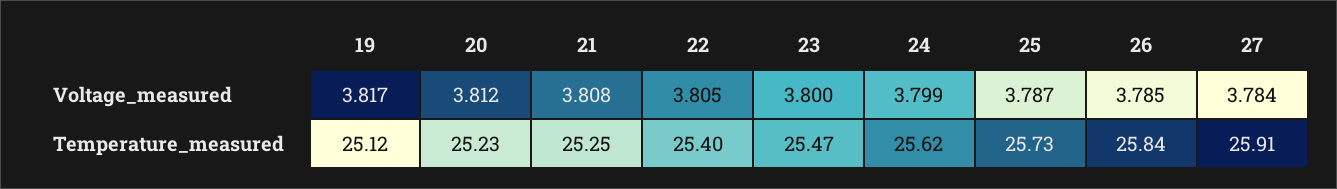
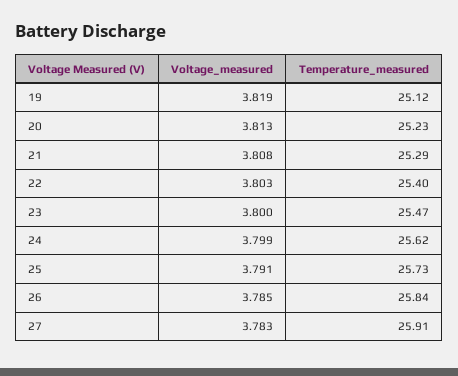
19, Voltage_measured: 3.817 -> 3.819
20, Voltage_measured: 3.812 -> 3.813
22, Voltage_measured: 3.805 -> 3.803
25, Voltage_measured: 3.787 -> 3.791
27, Voltage_measured: 3.784 -> 3.783
21, Temperature_measured: 25.25 -> 25.29

